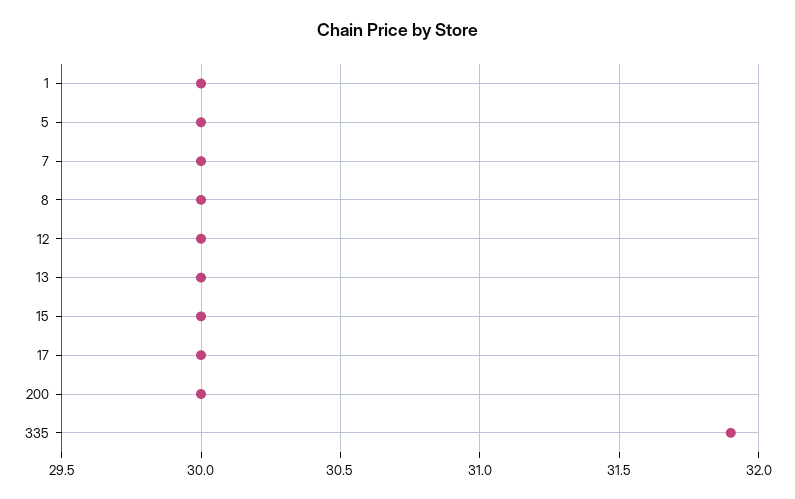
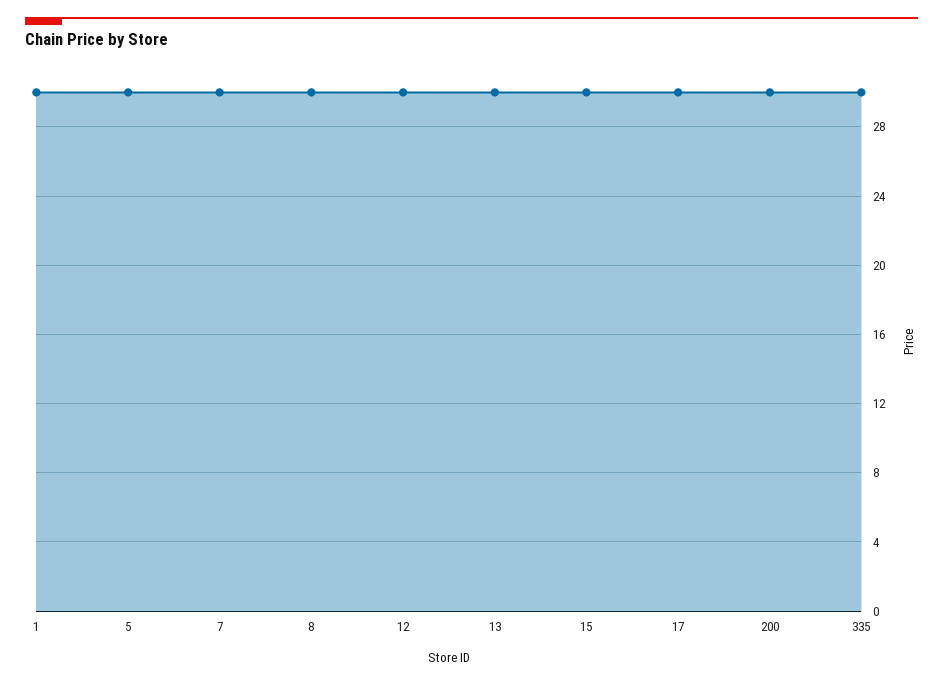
335: 31.9 -> 30

